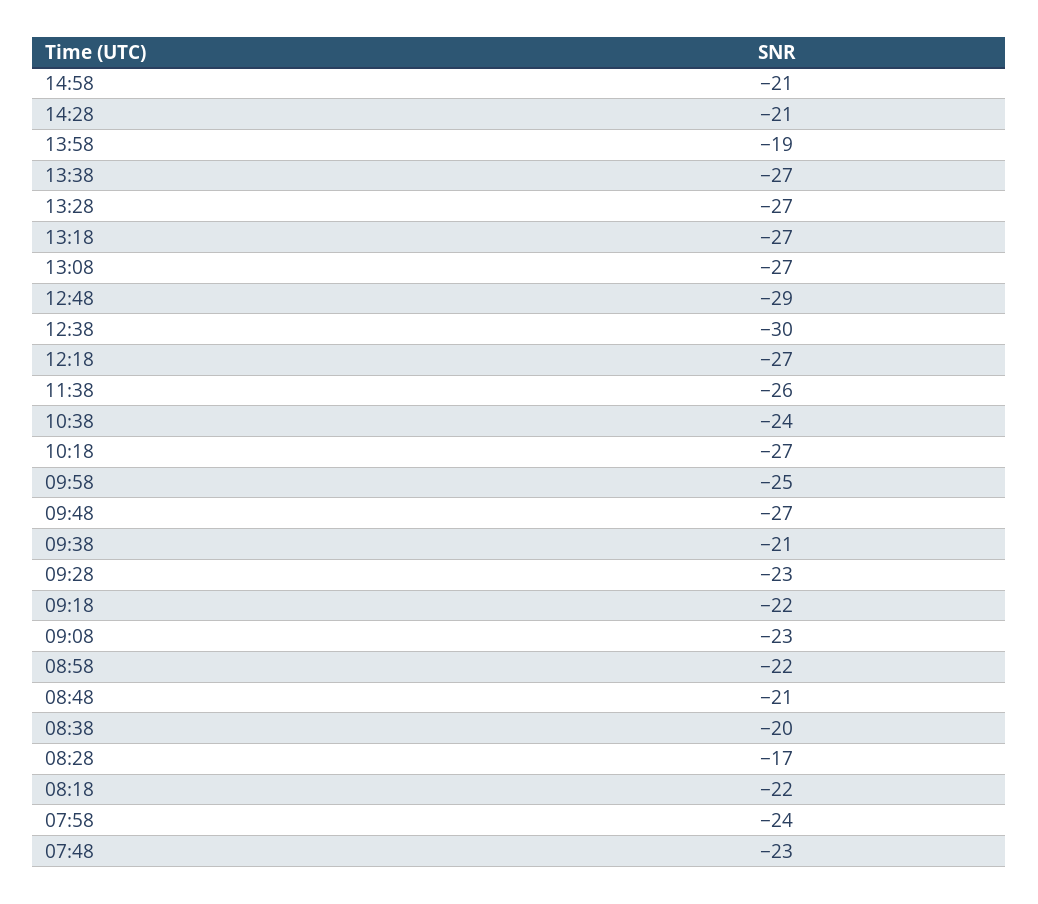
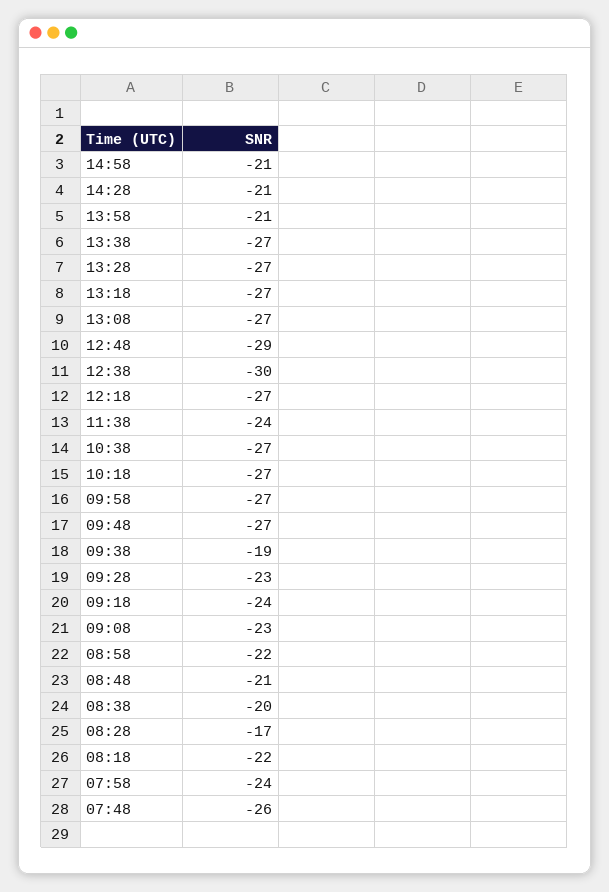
13:58: -19 -> -21
11:38: -26 -> -24
10:38: -24 -> -27
09:58: -25 -> -27
09:38: -21 -> -19
09:18: -22 -> -24
07:48: -23 -> -26

